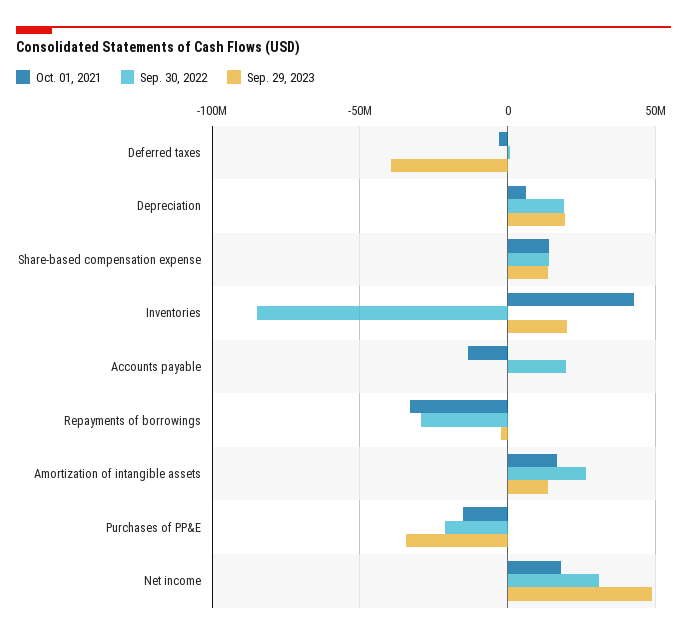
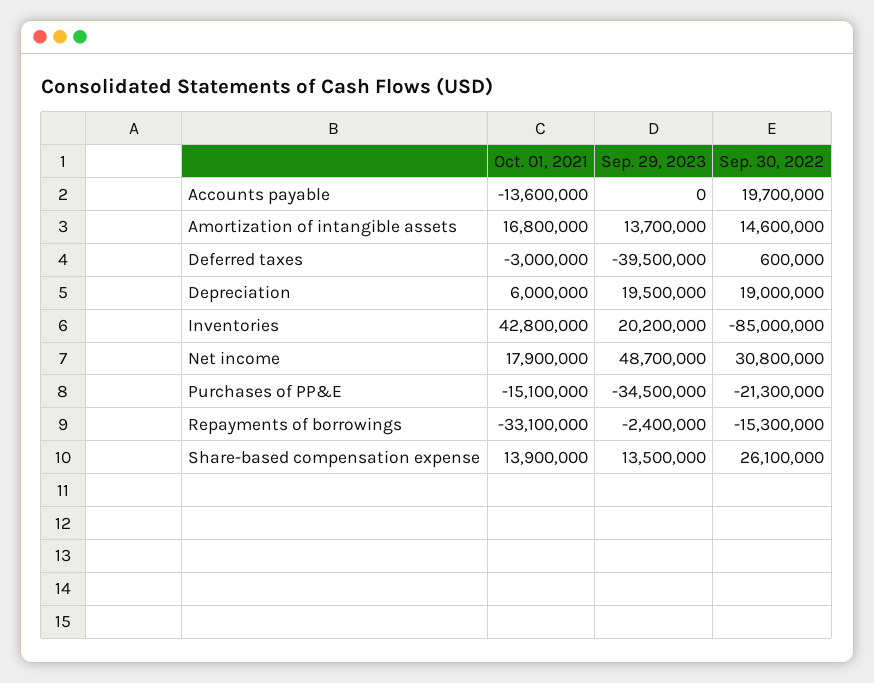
Sep. 30, 2022, Share-based compensation expense: 15000000 -> 26100000
Sep. 30, 2022, Repayments of borrowings: -30000000 -> -15300000
Sep. 30, 2022, Amortization of intangible assets: 25000000 -> 14600000

